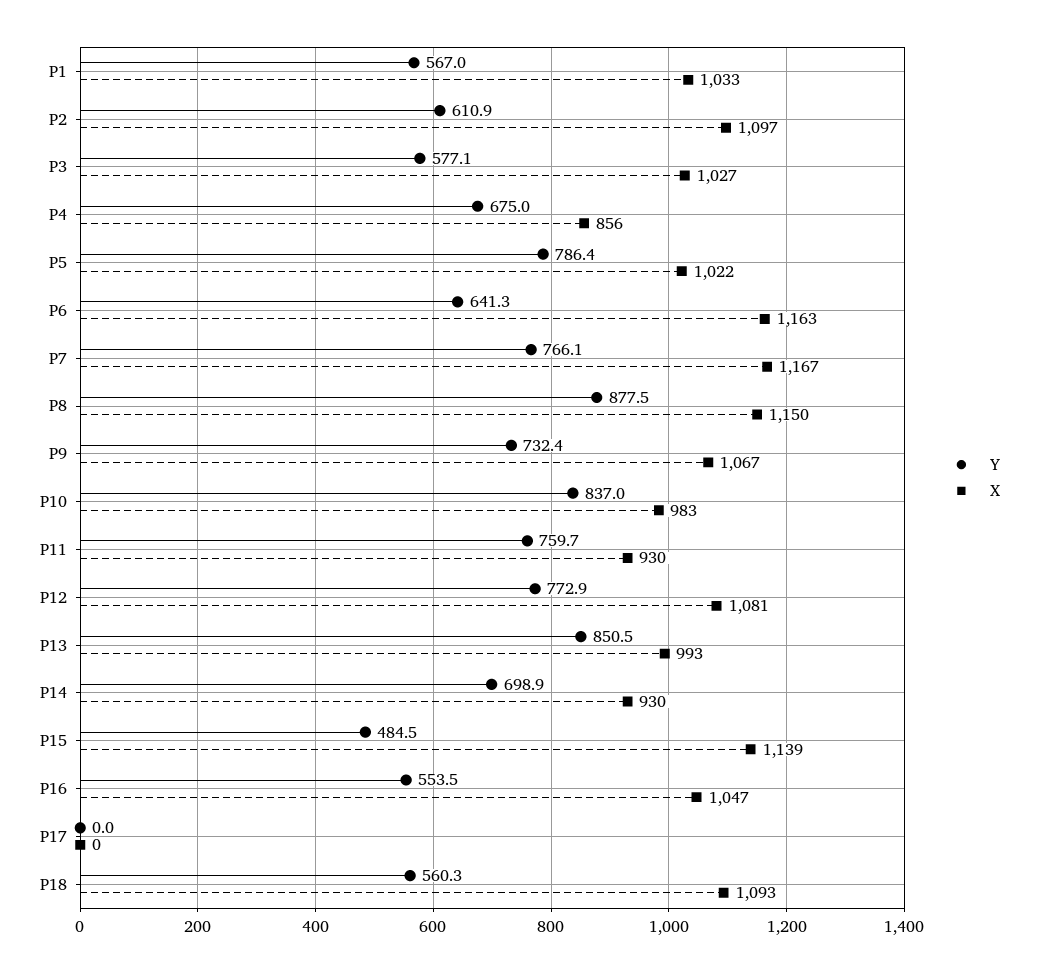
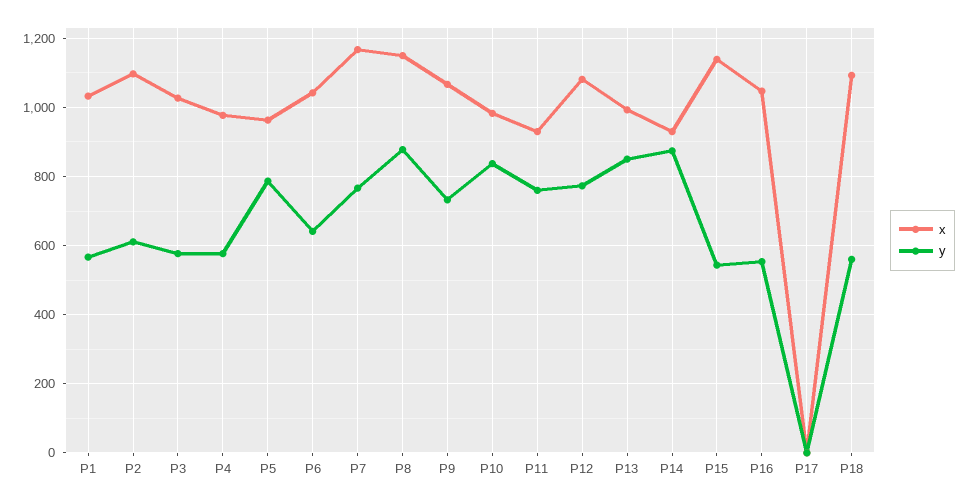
Y, P4: 675 -> 580
X, P4: 856 -> 980
X, P5: 1022 -> 960
X, P6: 1163 -> 1040
Y, P14: 698.9 -> 880
Y, P15: 484.5 -> 540

